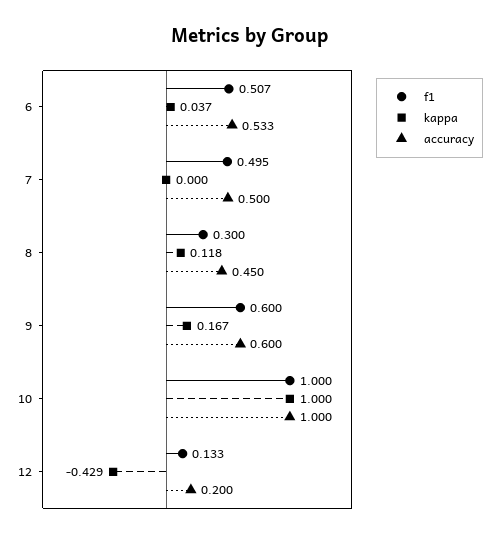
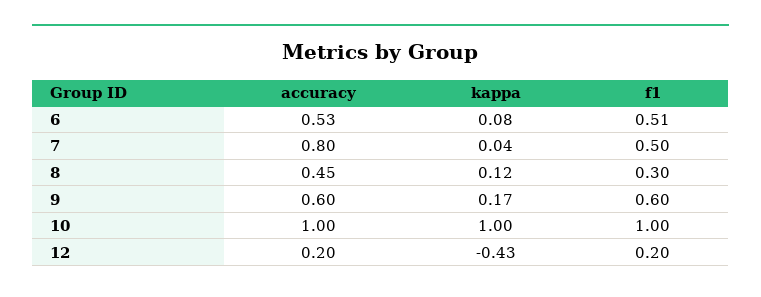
kappa, 6: 0.037 -> 0.08
kappa, 7: 0 -> 0.04
accuracy, 7: 0.5 -> 0.8
f1, 12: 0.133 -> 0.2

